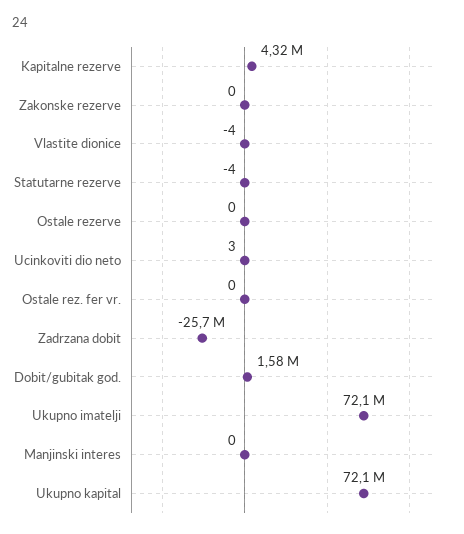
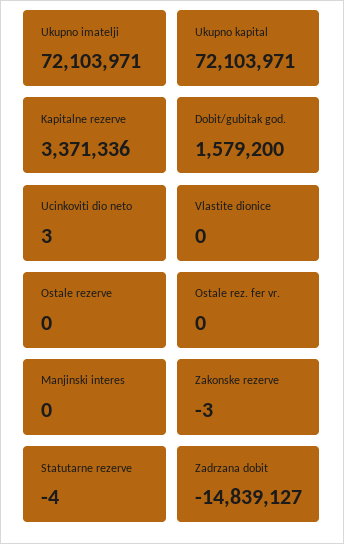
Kapitalne rezerve: 4320000 -> 3371336
Zakonske rezerve: 0 -> -3
Vlastite dionice: -4 -> 0
Zadrzana dobit: -25700000 -> -14839127

